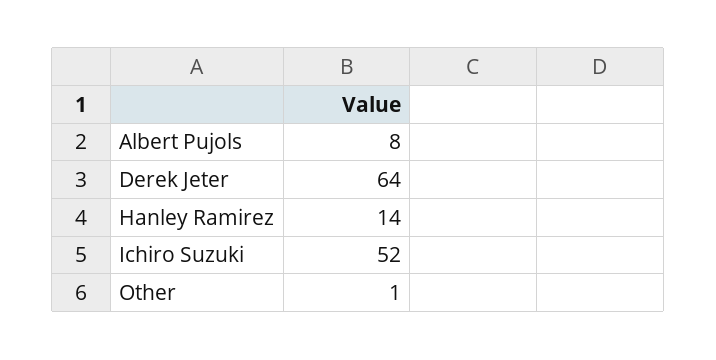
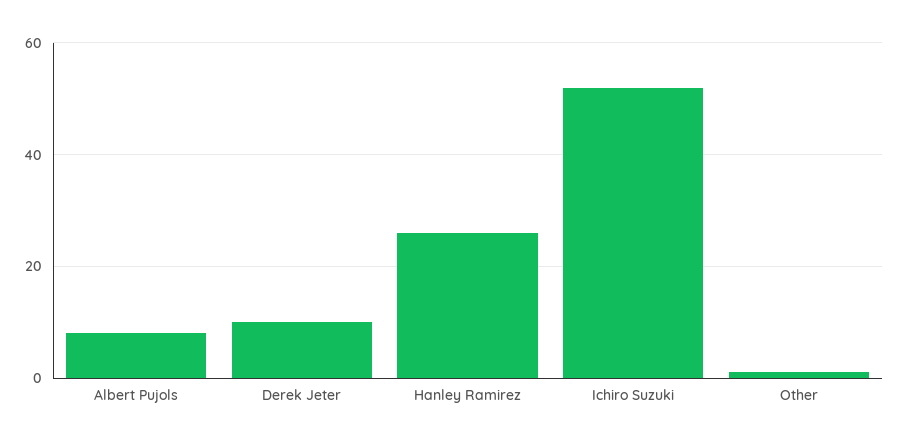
Derek Jeter: 64 -> 10
Hanley Ramirez: 14 -> 25

